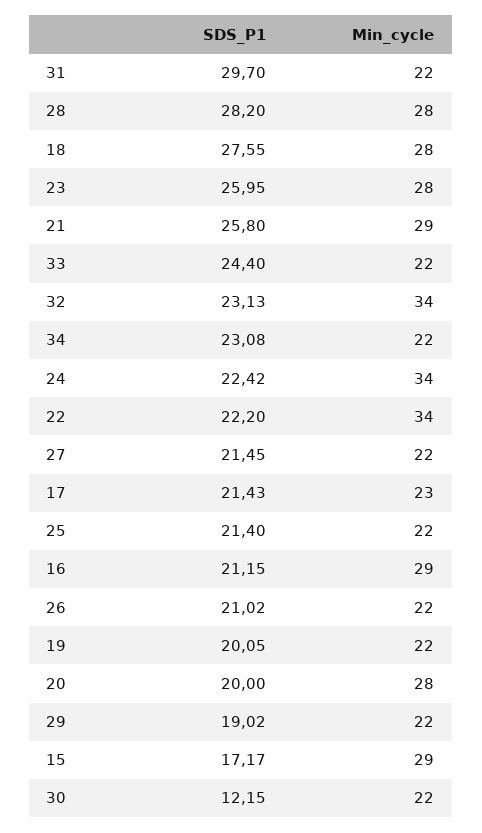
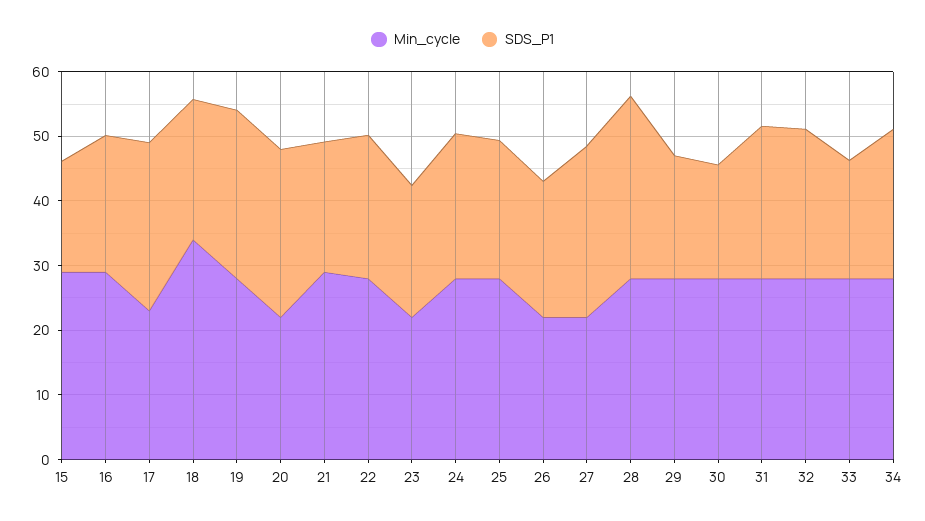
SDS_P1, 31: 29.7 -> 24
Min_cycle, 31: 22 -> 28
SDS_P1, 18: 27.55 -> 22
Min_cycle, 18: 28 -> 34
SDS_P1, 23: 25.95 -> 20
Min_cycle, 23: 28 -> 22
SDS_P1, 21: 25.8 -> 20
SDS_P1, 33: 24.4 -> 18
Min_cycle, 33: 22 -> 28
Min_cycle, 32: 34 -> 28
Min_cycle, 34: 22 -> 28
Min_cycle, 24: 34 -> 28
Min_cycle, 22: 34 -> 28
SDS_P1, 27: 21.45 -> 26
SDS_P1, 17: 21.43 -> 26
Min_cycle, 25: 22 -> 28
SDS_P1, 19: 20.05 -> 26
Min_cycle, 19: 22 -> 28
SDS_P1, 20: 20 -> 26
Min_cycle, 20: 28 -> 22
Min_cycle, 29: 22 -> 28
SDS_P1, 30: 12.15 -> 18
Min_cycle, 30: 22 -> 28

